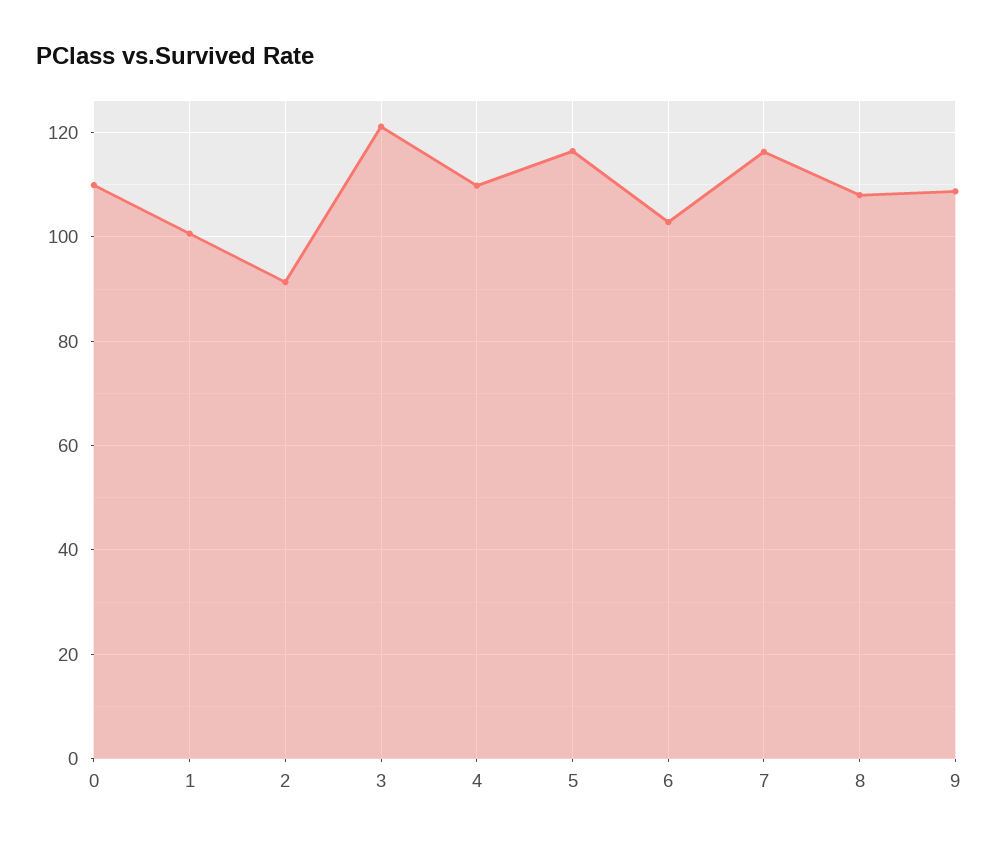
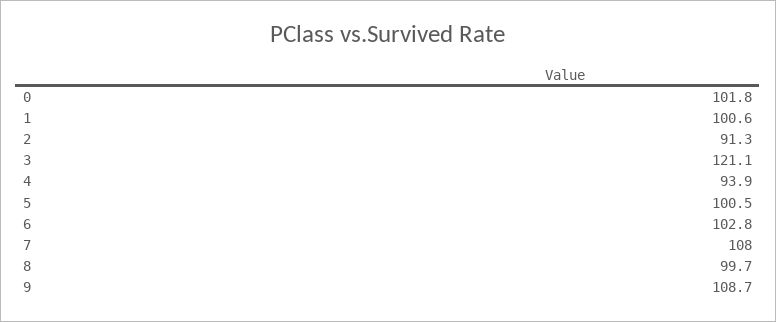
0: 110 -> 101.8
4: 110 -> 93.9
5: 116 -> 100.5
7: 116 -> 108
8: 108 -> 99.7

